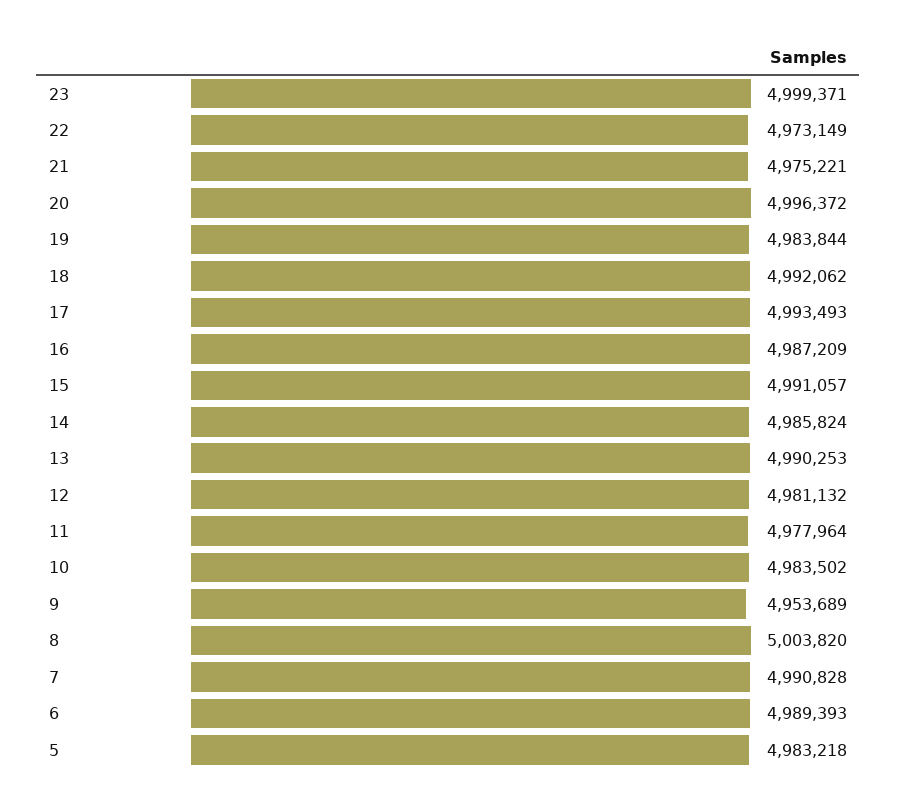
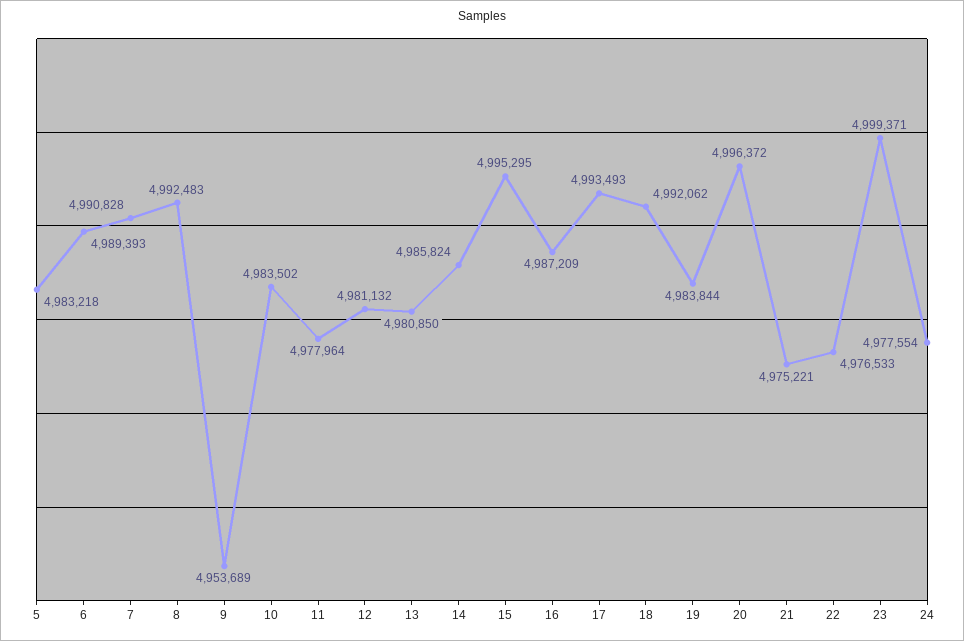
22: 4973149 -> 4976533
15: 4991057 -> 4995295
13: 4990253 -> 4980850
8: 5003820 -> 4992483
24: none -> 4977554

